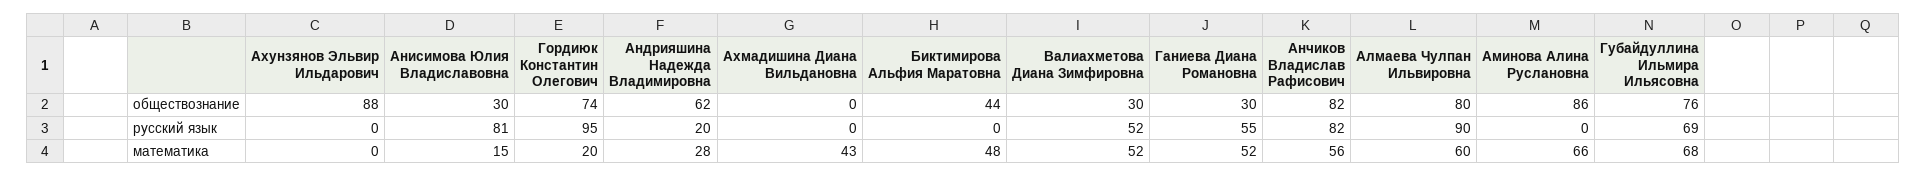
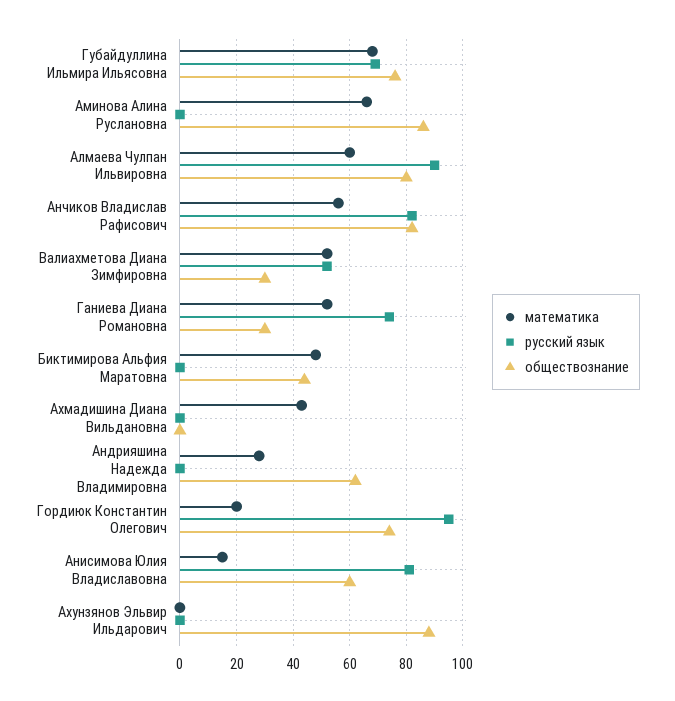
обществознание, Анисимова Юлия Владиславовна: 30 -> 60
русский язык, Андрияшина Надежда Владимировна: 20 -> 0
русский язык, Ганиева Диана Романовна: 55 -> 75

